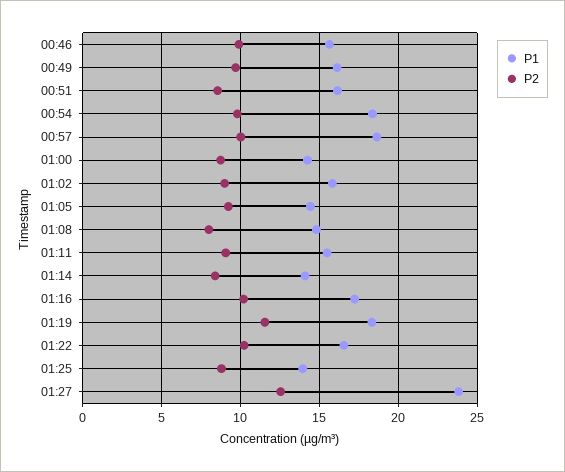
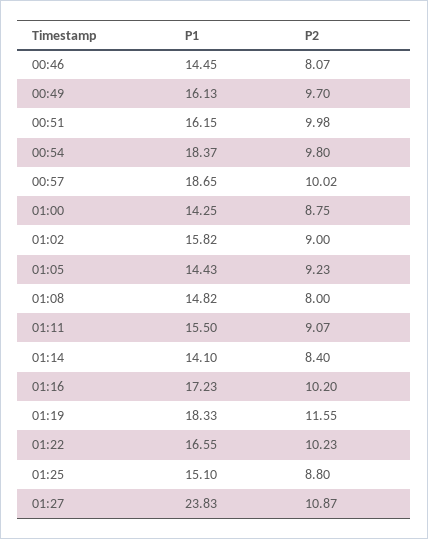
P1, 00:46: 15.5 -> 14.45
P2, 00:46: 10 -> 8.07
P2, 00:51: 8.5 -> 9.98
P1, 01:25: 14 -> 15.1
P2, 01:27: 12.5 -> 10.87

